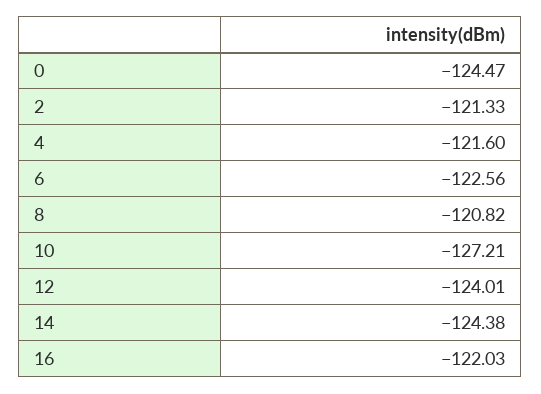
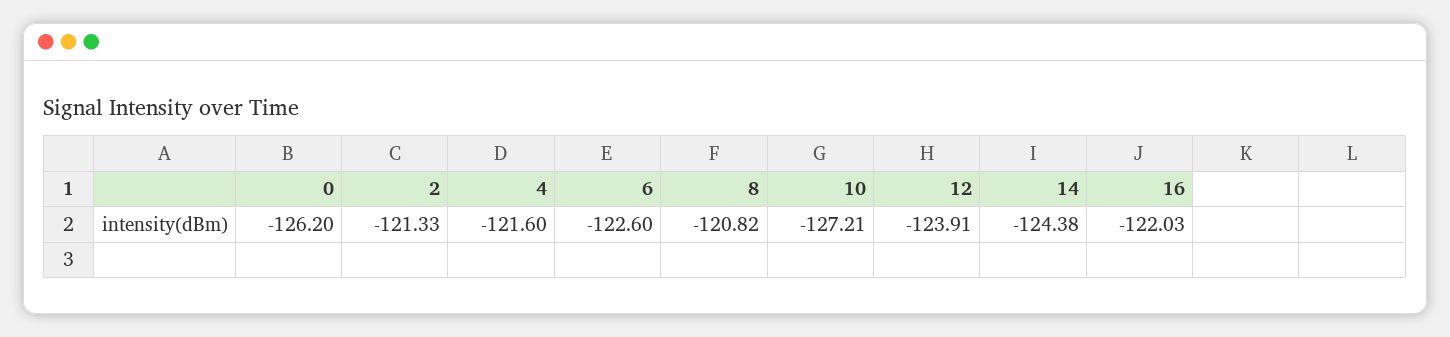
0: -124.47 -> -126.2
6: -122.56 -> -122.6
12: -124.01 -> -123.91

